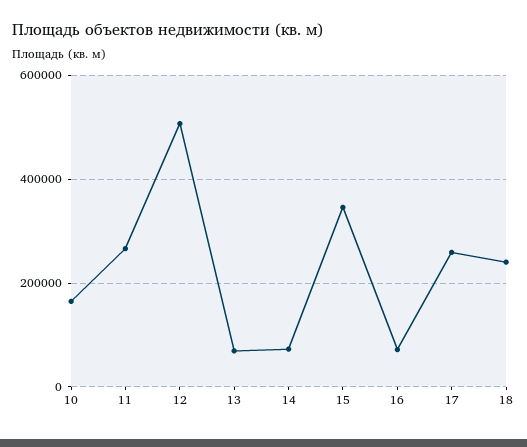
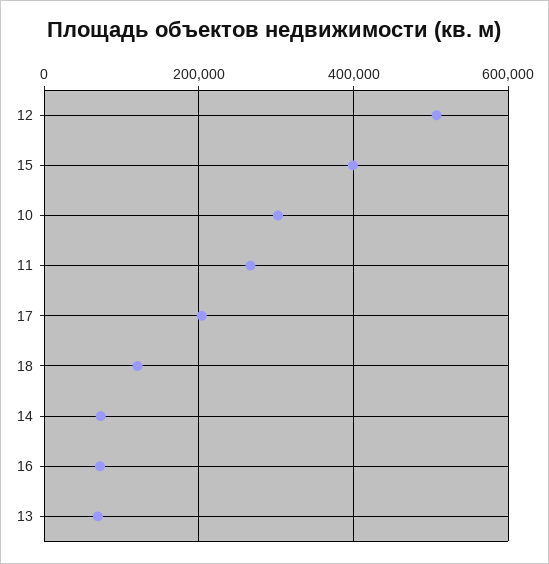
10: 160000 -> 300000
15: 340000 -> 400000
17: 260000 -> 200000
18: 240000 -> 120000

